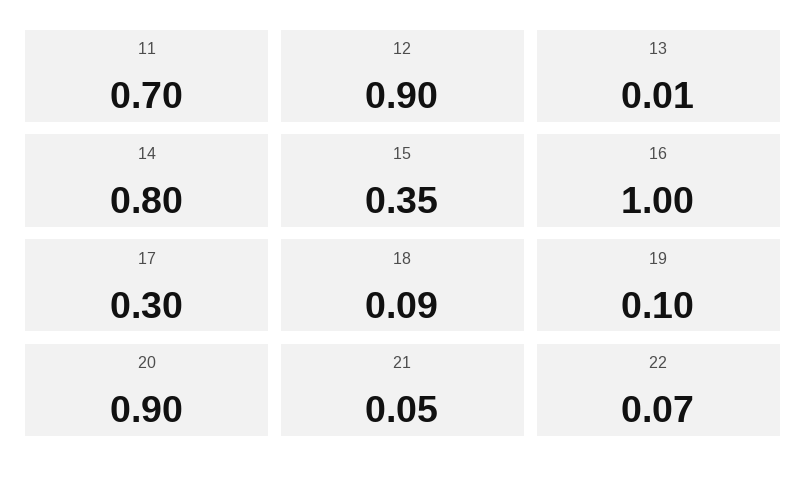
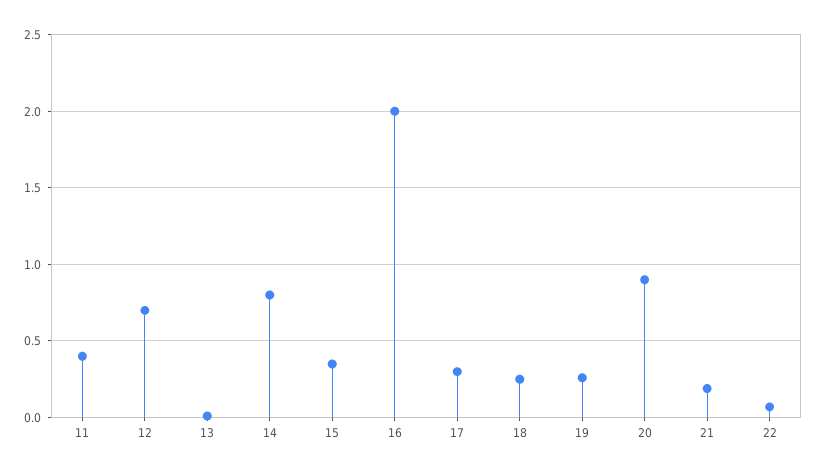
11: 0.7 -> 0.4
12: 0.9 -> 0.7
16: 1 -> 2
18: 0.09 -> 0.25
19: 0.1 -> 0.25
21: 0.05 -> 0.2

